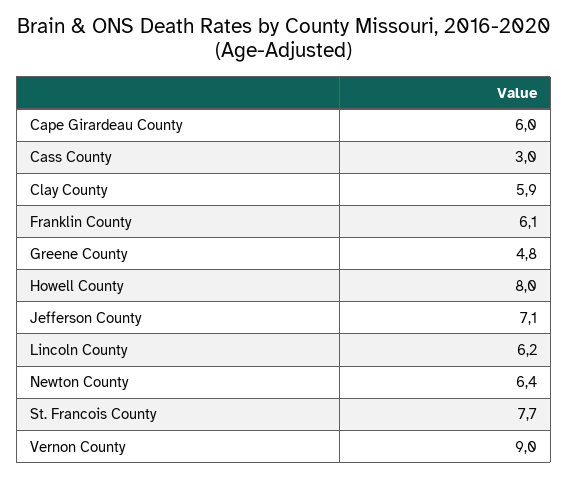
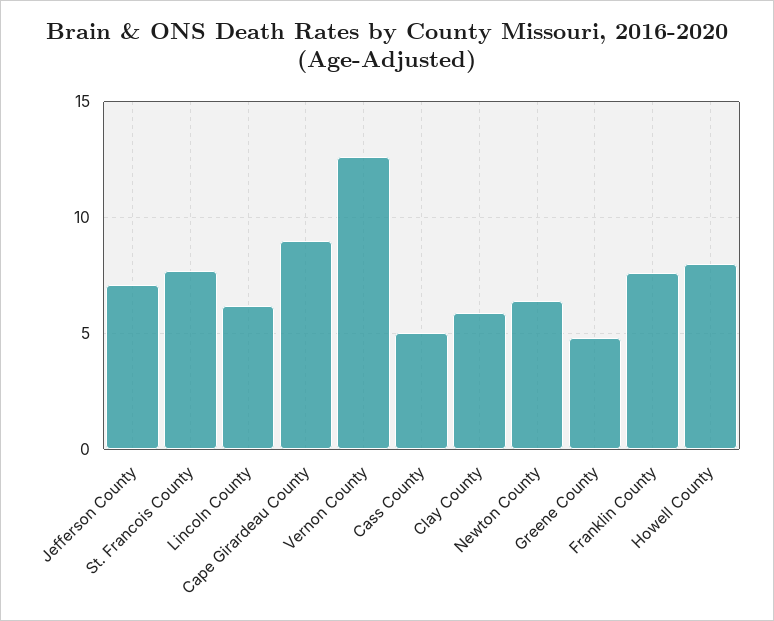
Cape Girardeau County: 6 -> 9
Cass County: 3 -> 5
Franklin County: 6.1 -> 7.5
Vernon County: 9 -> 12.5

